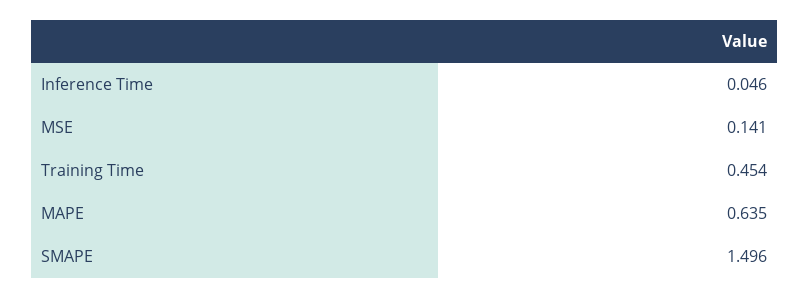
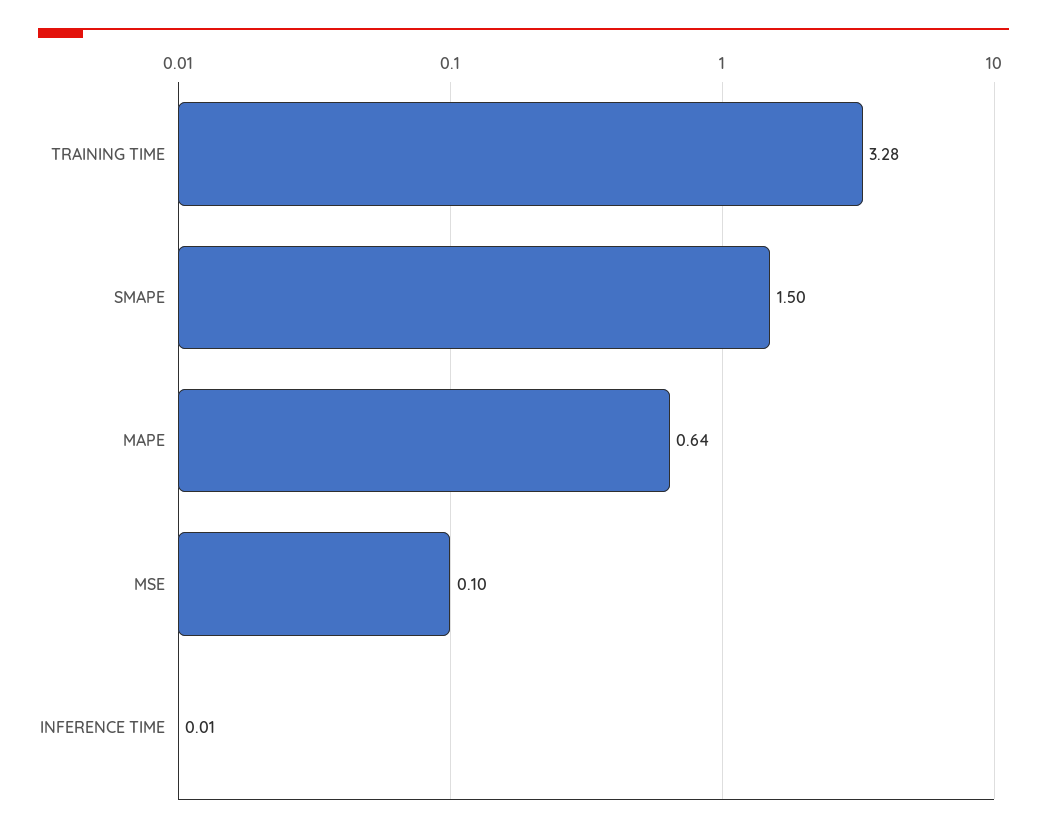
Inference Time: 0.046 -> 0.01
MSE: 0.141 -> 0.1
Training Time: 0.454 -> 3.28

